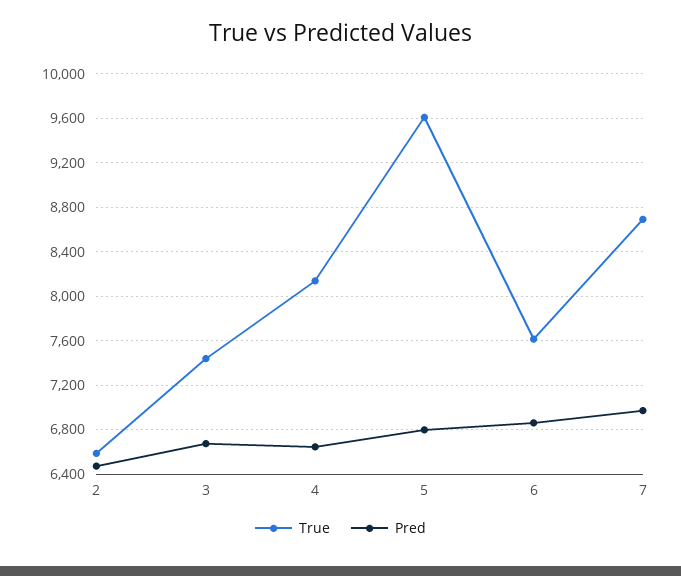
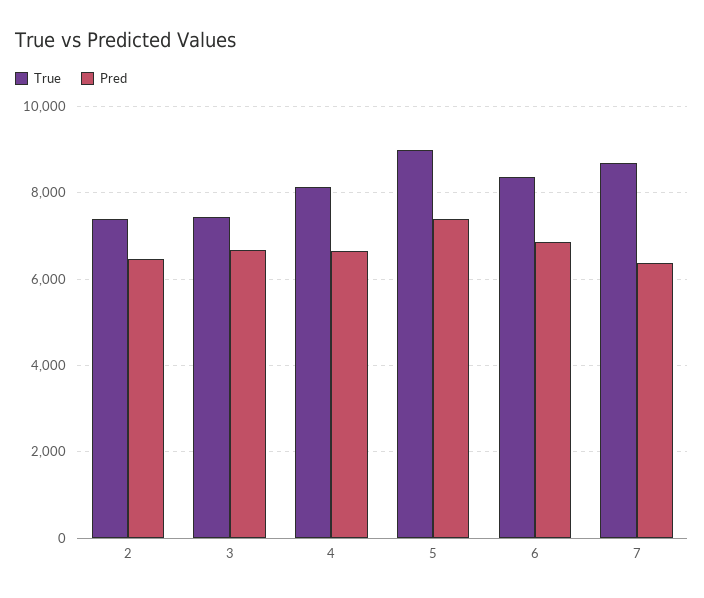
True, 2: 6600 -> 7400
True, 5: 9600 -> 9000
Pred, 5: 6800 -> 7400
True, 6: 7600 -> 8400
Pred, 7: 7000 -> 6400

